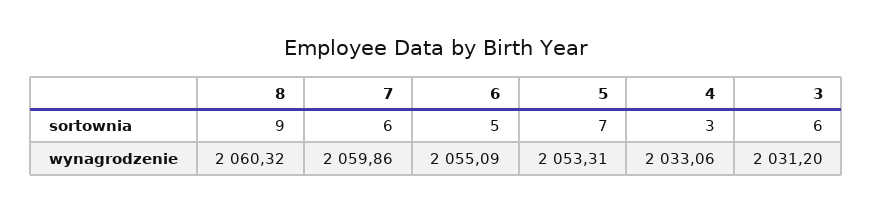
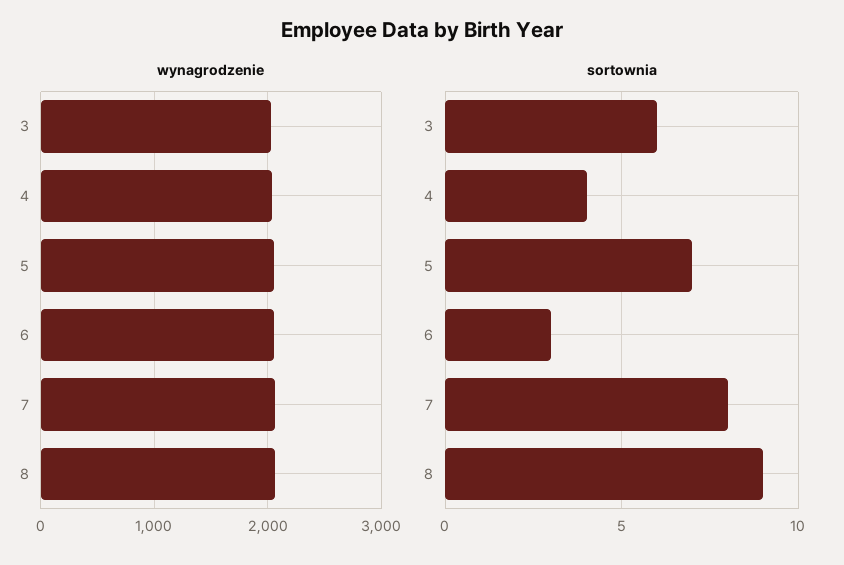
sortownia, 7: 6 -> 8
sortownia, 6: 5 -> 3
sortownia, 4: 3 -> 4

